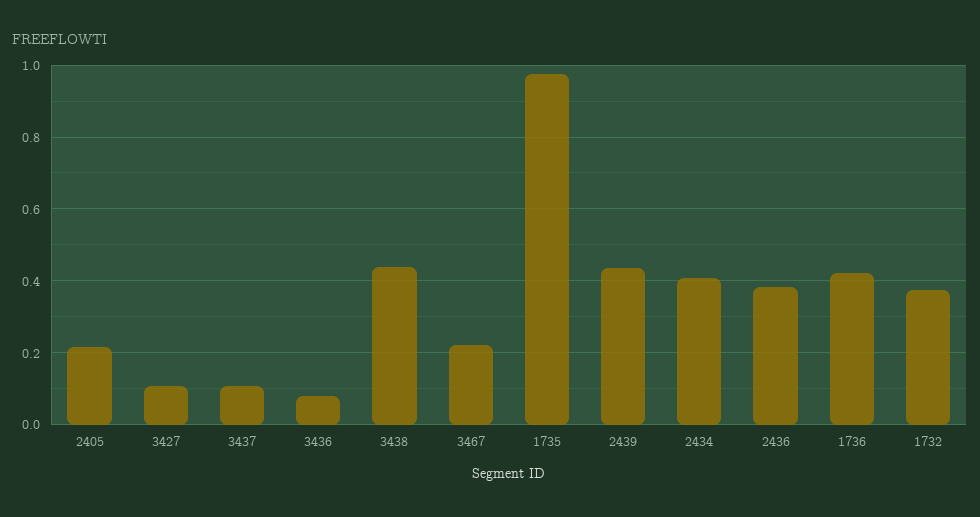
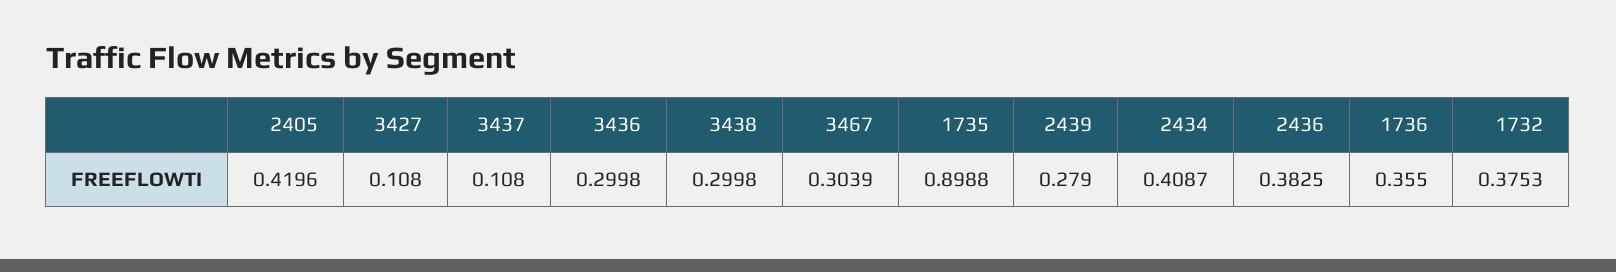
2405: 0.22 -> 0.4196
3436: 0.08 -> 0.2998
3438: 0.44 -> 0.2998
3467: 0.22 -> 0.3039
1735: 0.98 -> 0.8988
2439: 0.44 -> 0.279
1736: 0.42 -> 0.355

